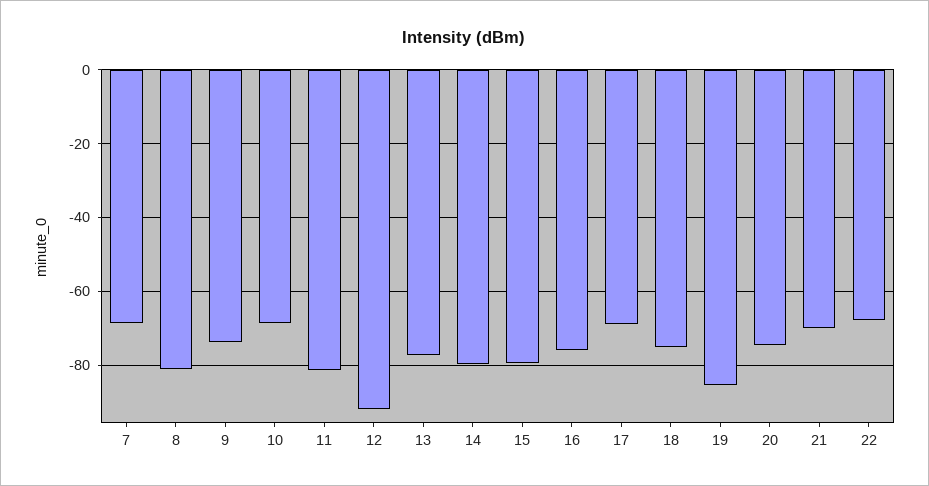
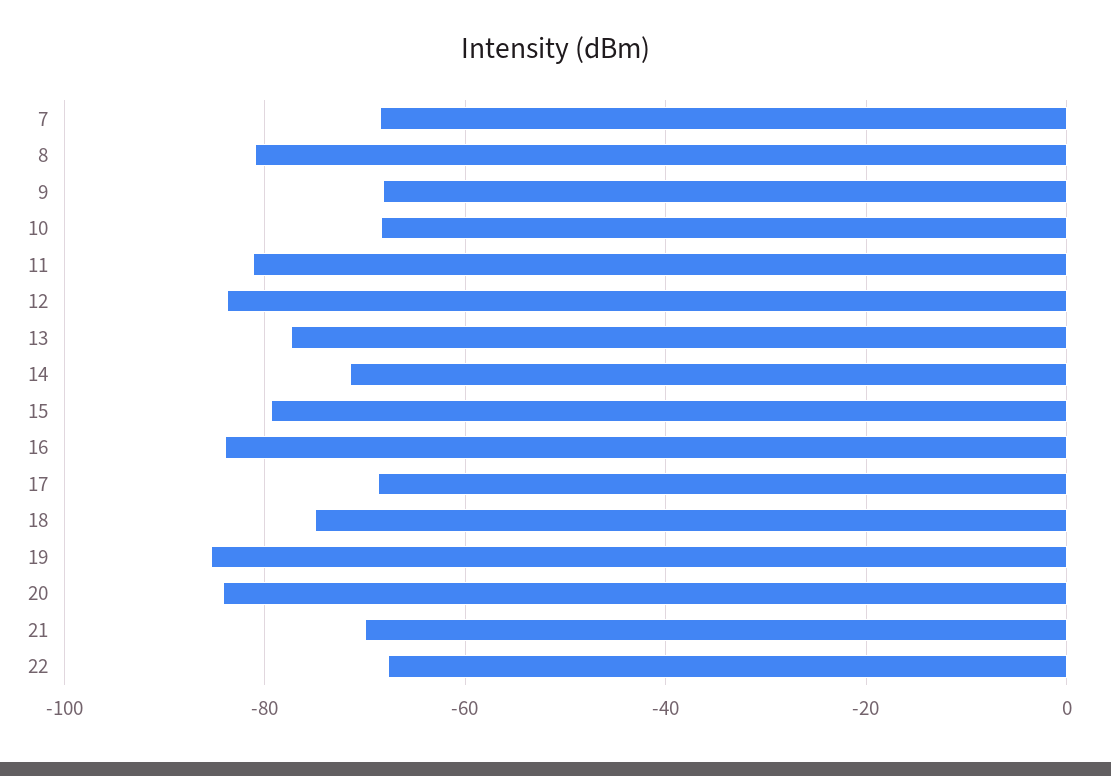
9: -74 -> -68
12: -92 -> -84
14: -80 -> -72
16: -76 -> -84
20: -74 -> -84

